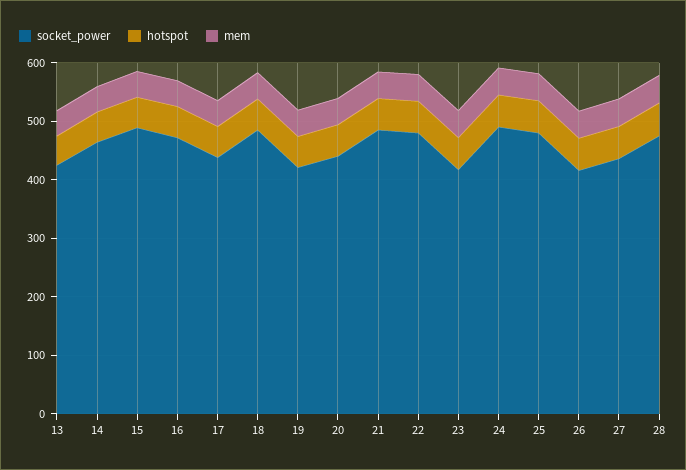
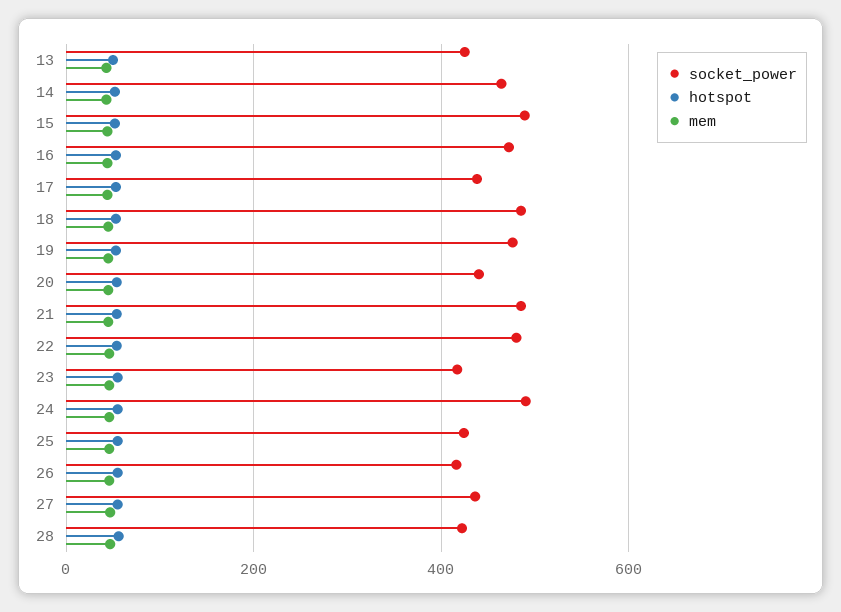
socket_power, 19: 420 -> 480
socket_power, 25: 480 -> 420
socket_power, 28: 480 -> 420

